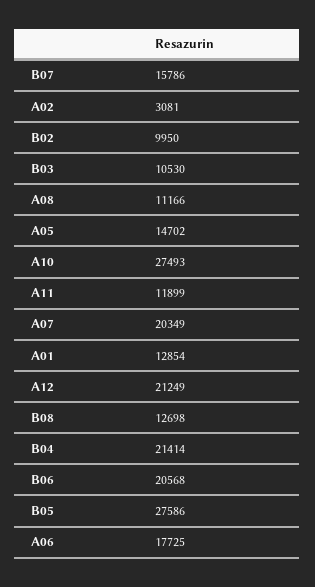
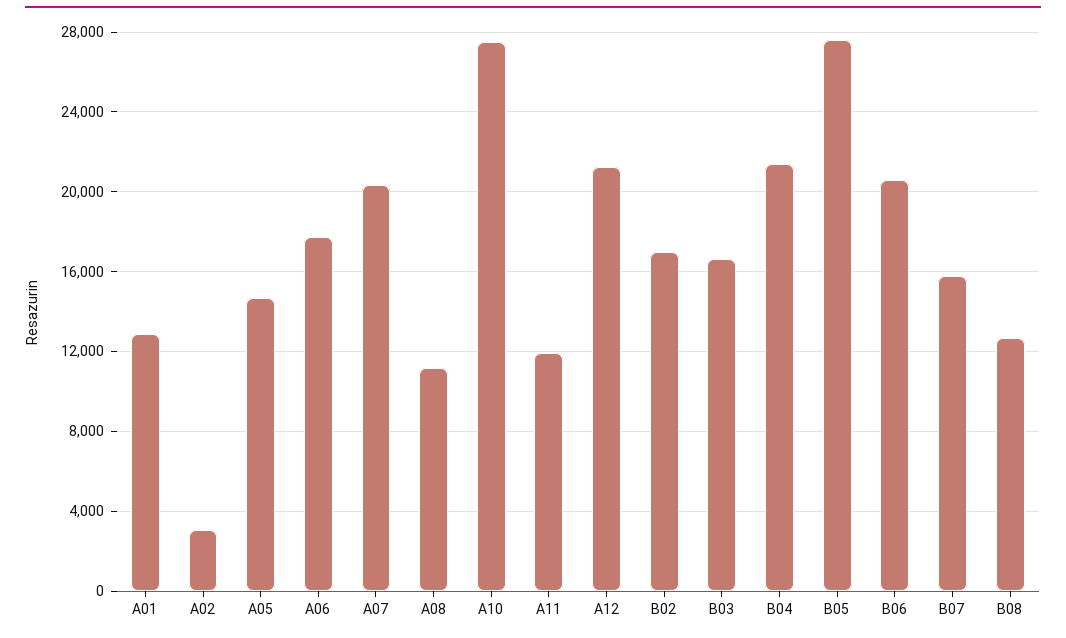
B02: 9950 -> 17000
B03: 10530 -> 16500

